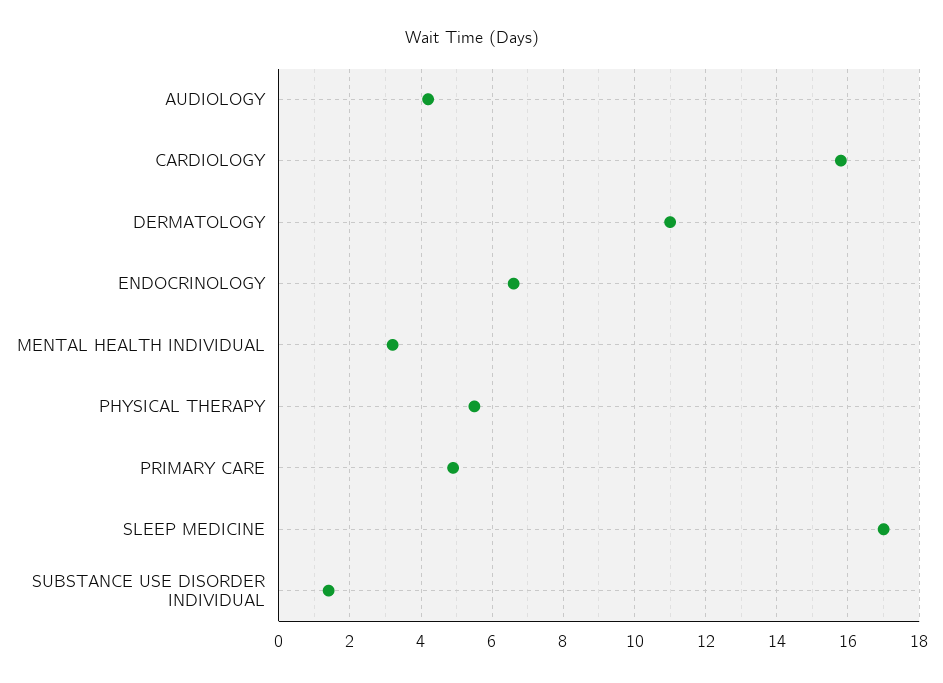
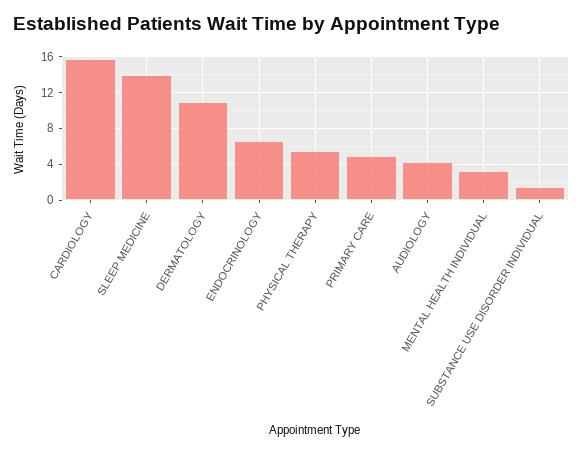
SLEEP MEDICINE: 17 -> 14

